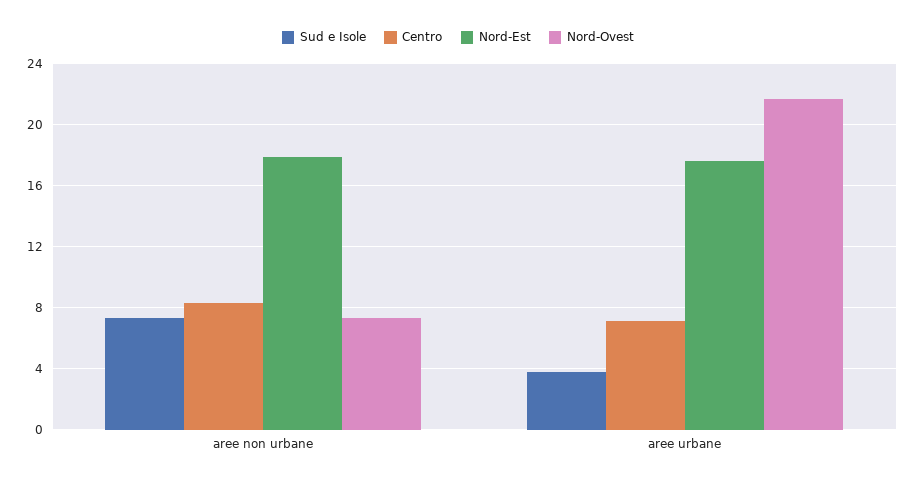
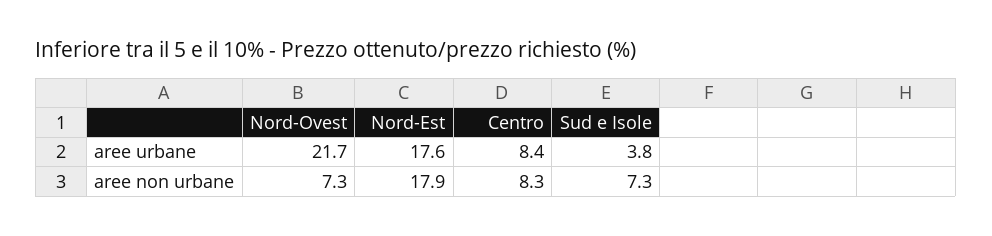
Centro, aree urbane: 7 -> 8.4

